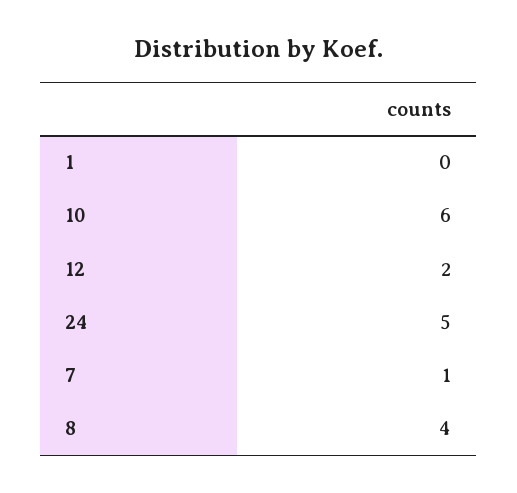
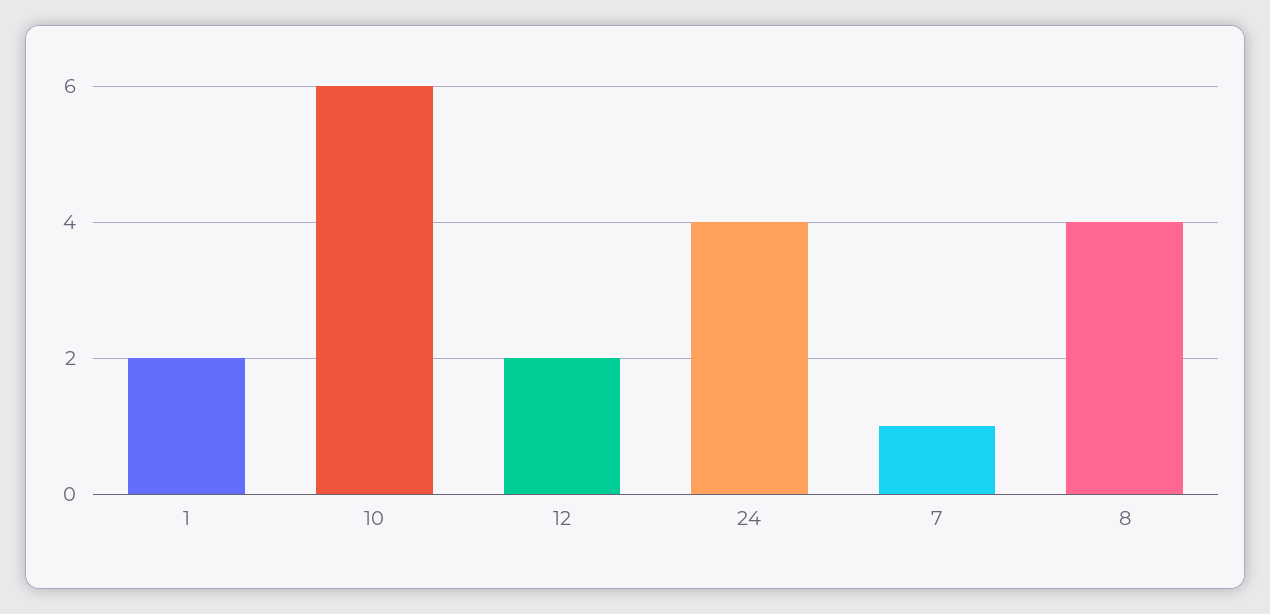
1: 0 -> 2
24: 5 -> 4

